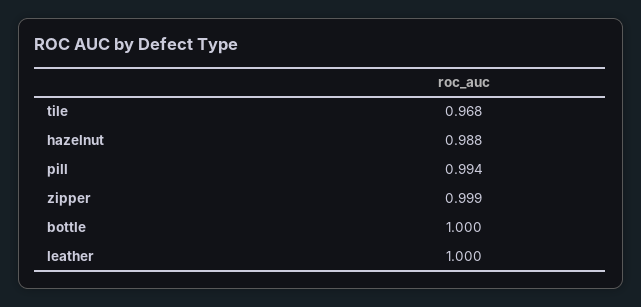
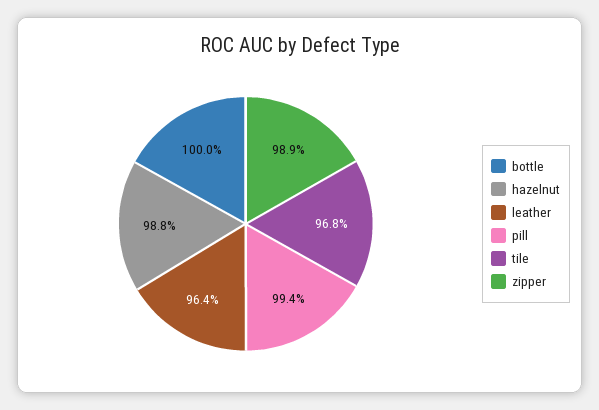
zipper: 0.999 -> 0.989
leather: 1 -> 0.964

